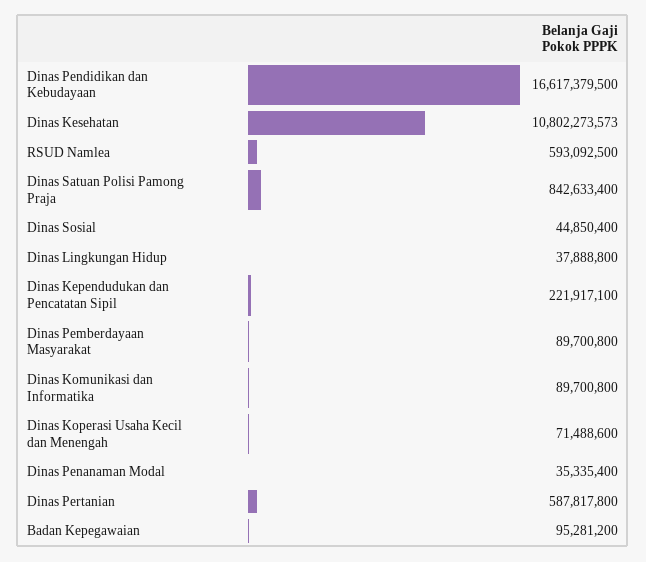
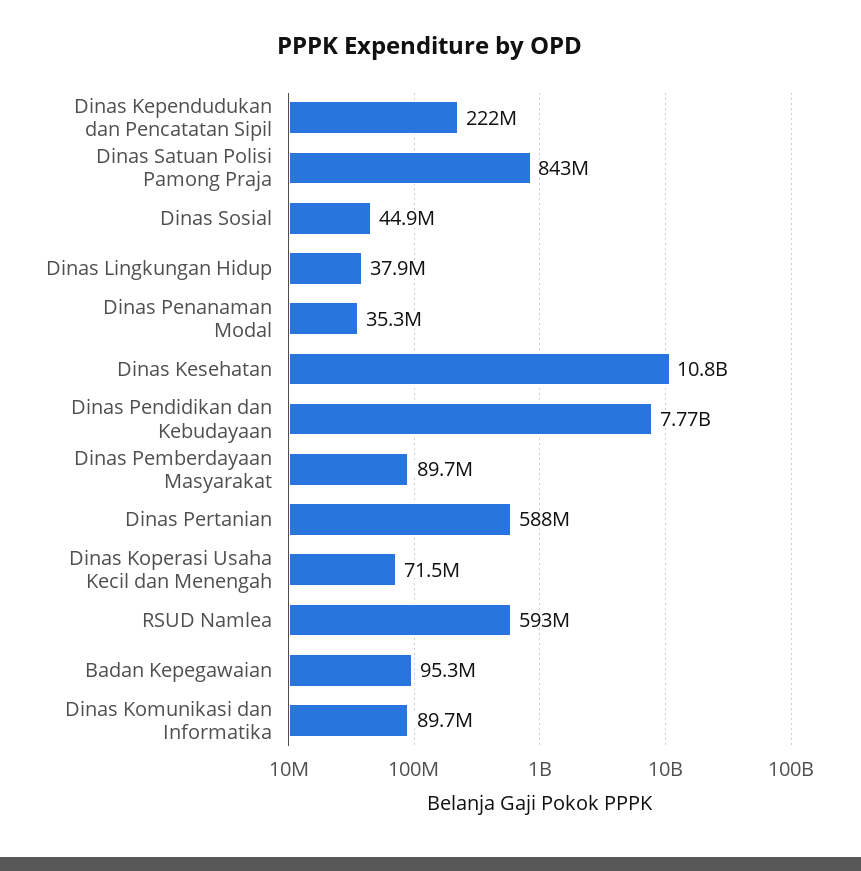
Dinas Pendidikan dan Kebudayaan: 16617379500 -> 7770000000

